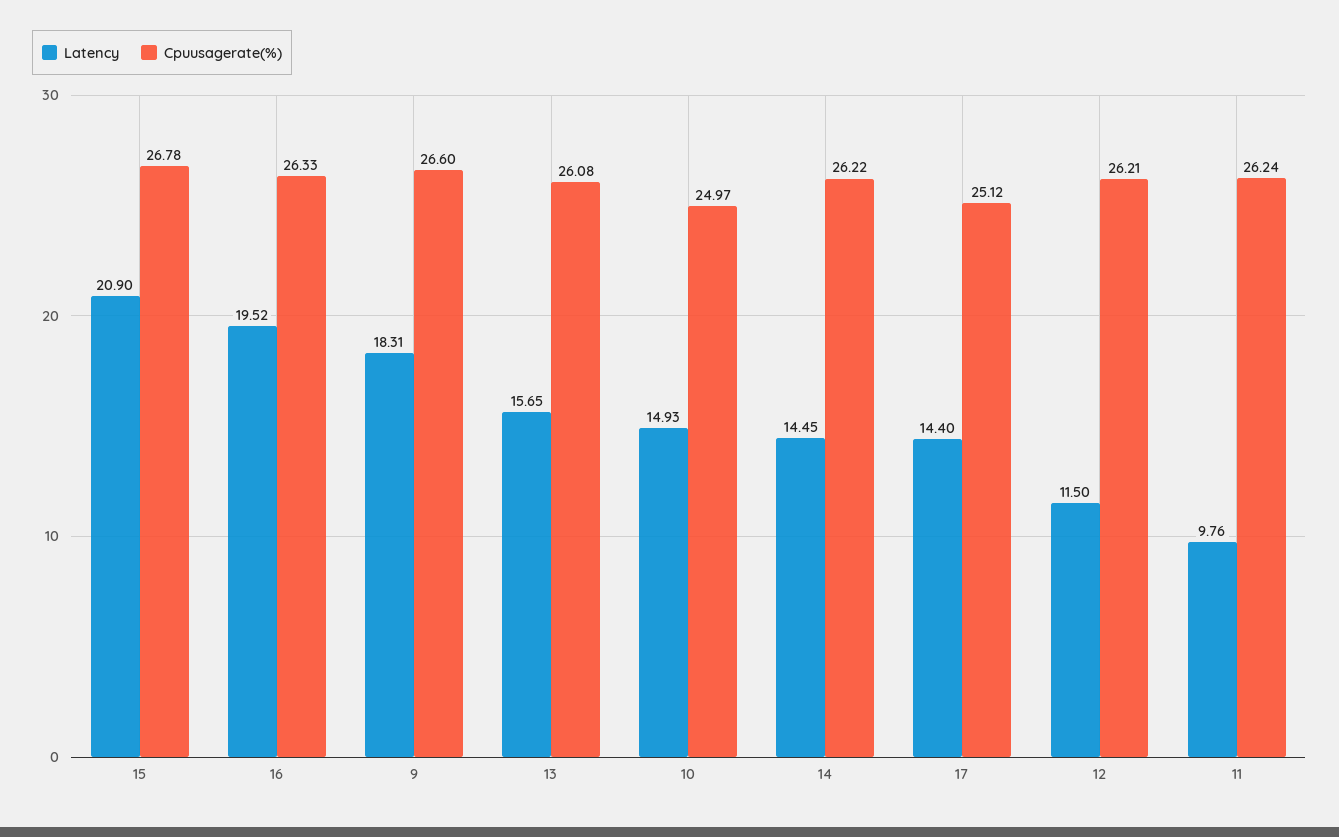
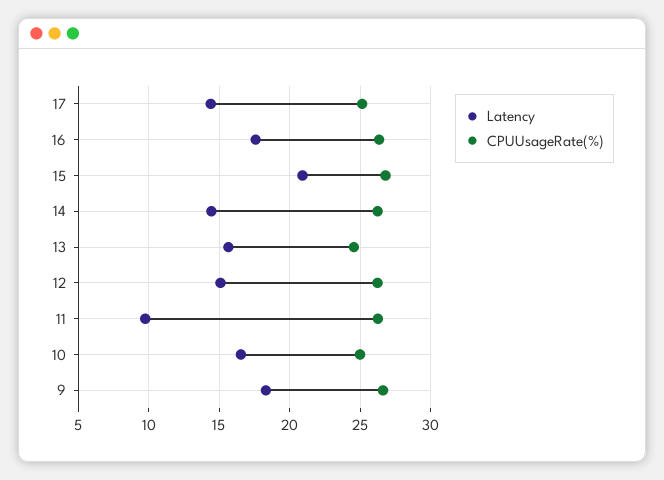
Latency, 16: 19.52 -> 17.5
Cpuusagerate(%), 13: 26.08 -> 24.5
Latency, 10: 14.93 -> 16.5
Latency, 12: 11.5 -> 15

